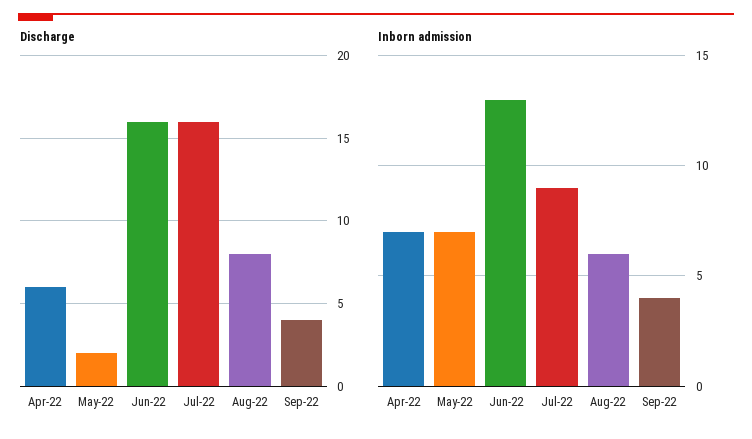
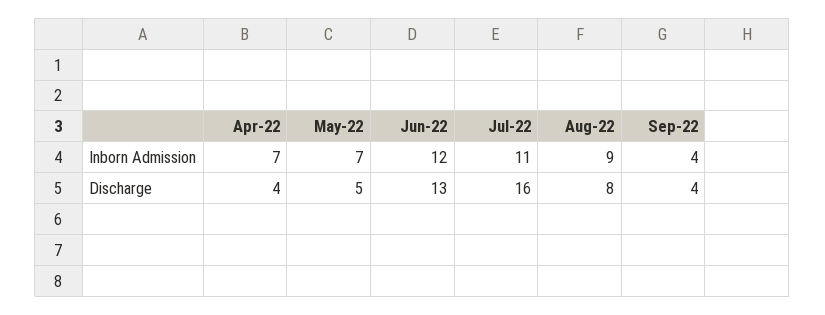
Discharge, Apr-22: 6 -> 4
Discharge, May-22: 2 -> 5
Discharge, Jun-22: 16 -> 13
Inborn admission, Jun-22: 13 -> 12
Inborn admission, Jul-22: 9 -> 11
Inborn admission, Aug-22: 6 -> 9

